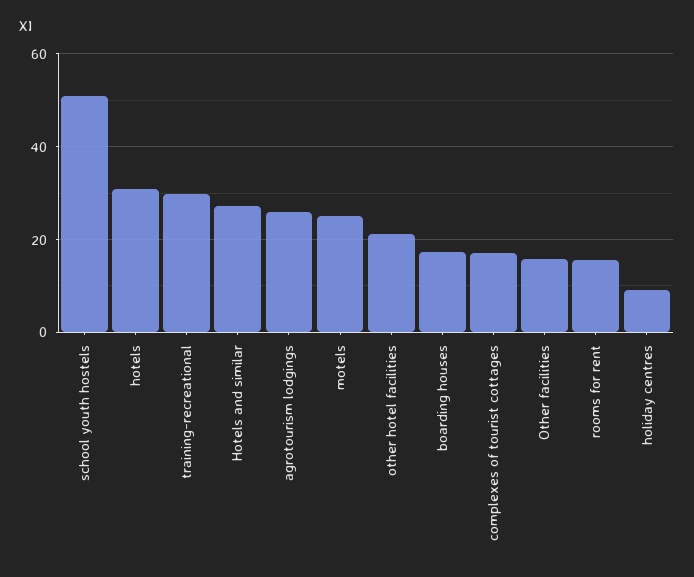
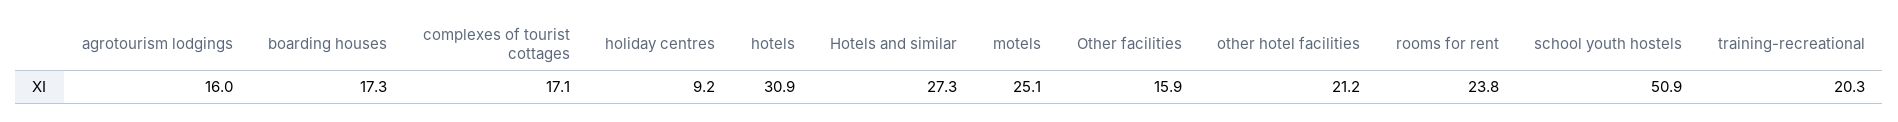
training-recreational: 30 -> 20.3
agrotourism lodgings: 26 -> 16
rooms for rent: 16 -> 23.8

